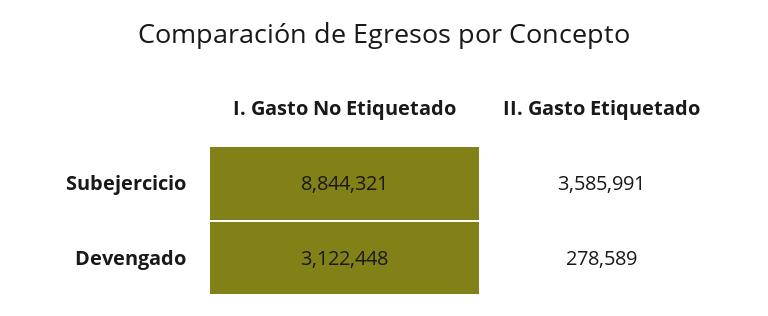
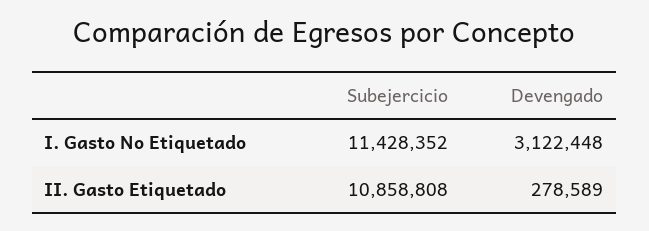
I. Gasto No Etiquetado, Subejercicio: 8844321 -> 11428352
II. Gasto Etiquetado, Subejercicio: 3585991 -> 10858808

